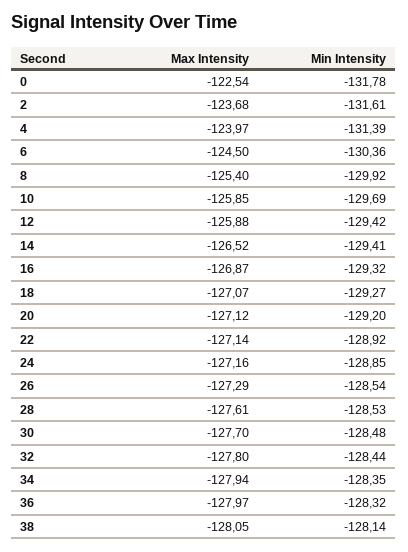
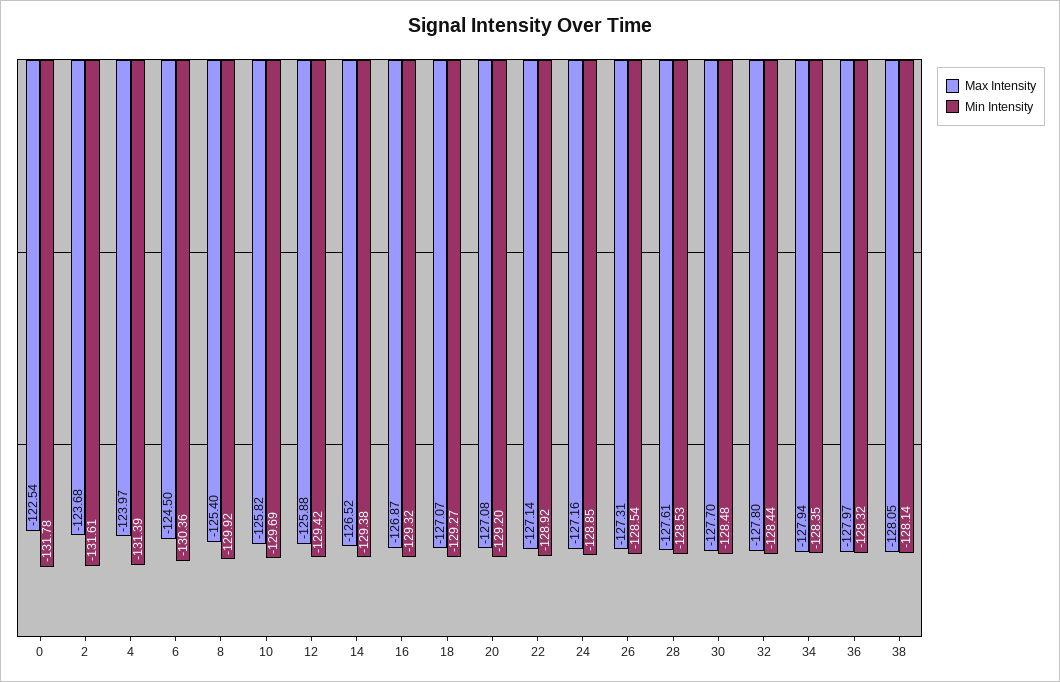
Max Intensity, 10: -125.85 -> -125.82
Min Intensity, 14: -129.41 -> -129.38
Max Intensity, 20: -127.12 -> -127.08
Max Intensity, 26: -127.29 -> -127.31

